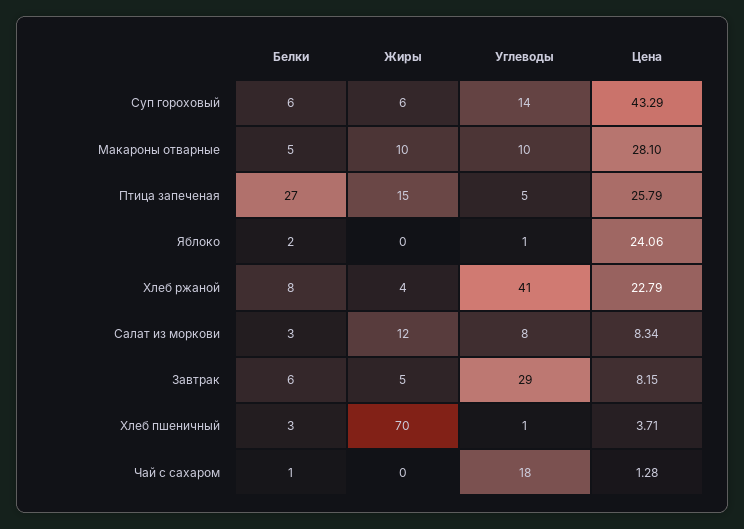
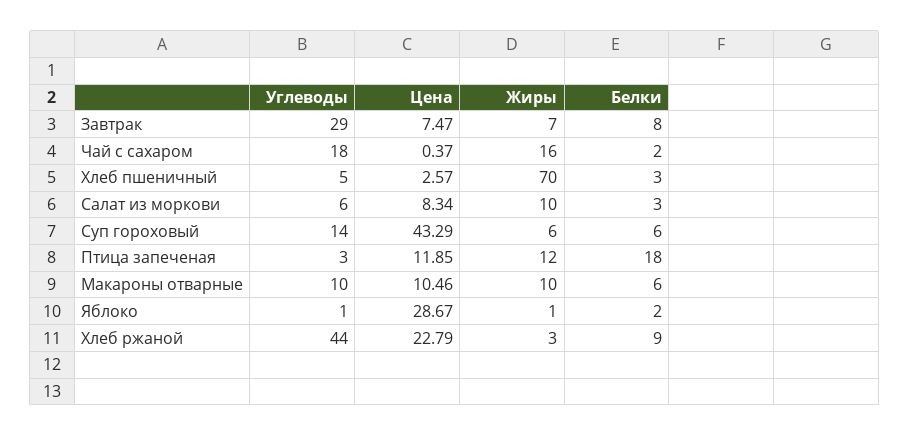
Белки, Макароны отварные: 5 -> 6
Цена, Макароны отварные: 28.1 -> 10.46
Белки, Птица запеченая: 27 -> 18
Жиры, Птица запеченая: 15 -> 12
Углеводы, Птица запеченая: 5 -> 3
Цена, Птица запеченая: 25.79 -> 11.85
Жиры, Яблоко: 0 -> 1
Цена, Яблоко: 24.06 -> 28.67
Белки, Хлеб ржаной: 8 -> 9
Жиры, Хлеб ржаной: 4 -> 3
Углеводы, Хлеб ржаной: 41 -> 44
Жиры, Салат из моркови: 12 -> 10
Углеводы, Салат из моркови: 8 -> 6
Белки, Завтрак: 6 -> 8
Жиры, Завтрак: 5 -> 7
Цена, Завтрак: 8.15 -> 7.47
Углеводы, Хлеб пшеничный: 1 -> 5
Цена, Хлеб пшеничный: 3.71 -> 2.57
Белки, Чай с сахаром: 1 -> 2
Жиры, Чай с сахаром: 0 -> 16
Цена, Чай с сахаром: 1.28 -> 0.37

